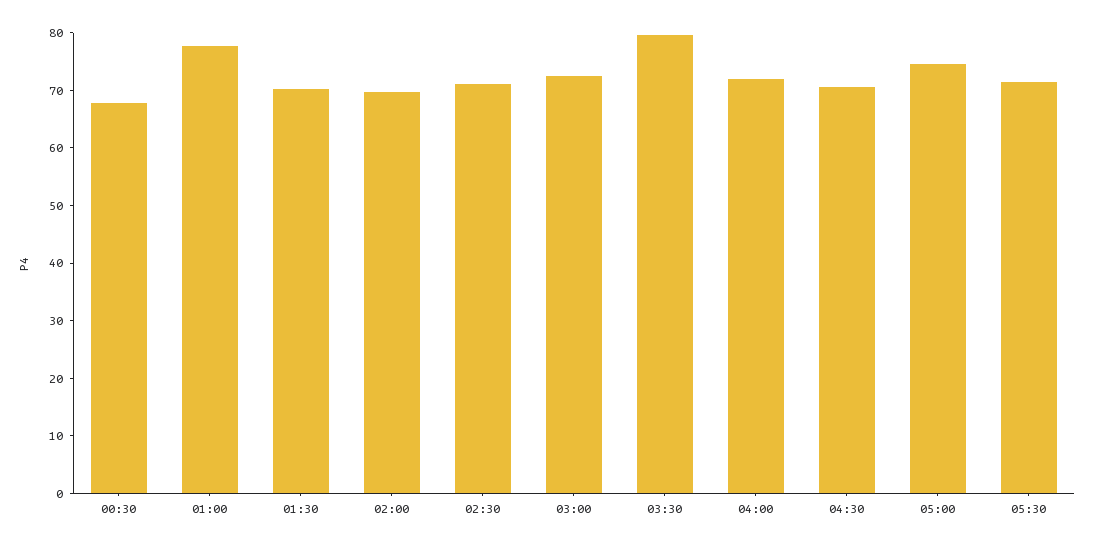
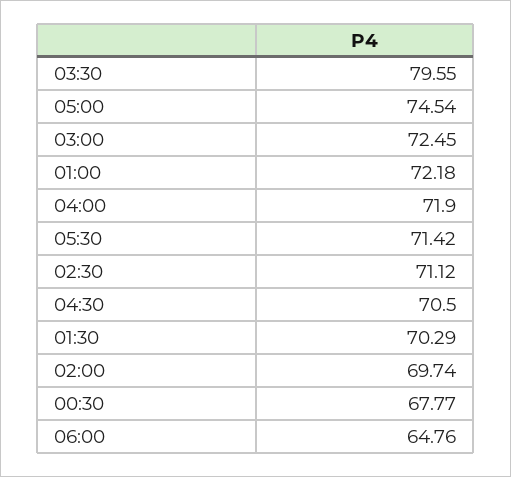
01:00: 78 -> 72.18
06:00: none -> 64.76

